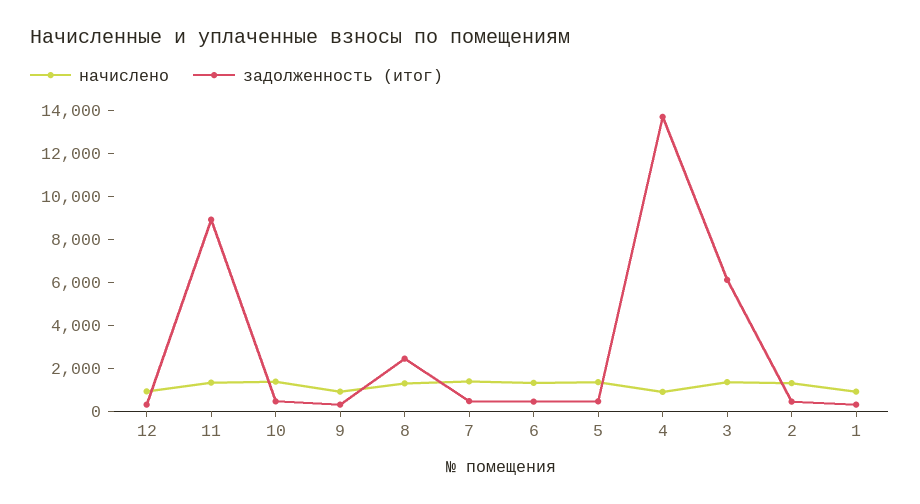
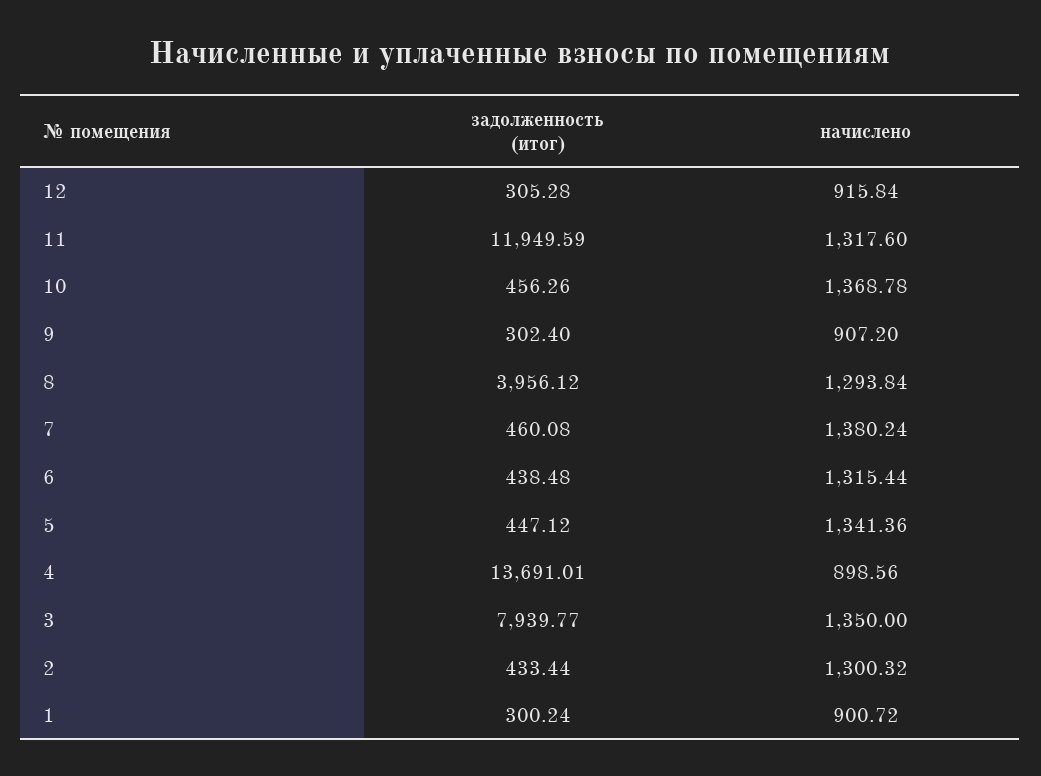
задолженность (итог), 11: 9000 -> 11949.59
задолженность (итог), 8: 2500 -> 3956.12
задолженность (итог), 3: 6000 -> 7939.77

